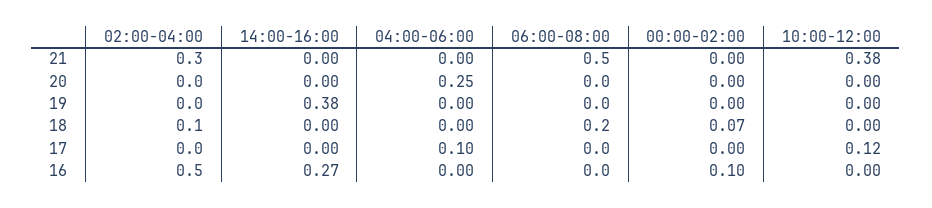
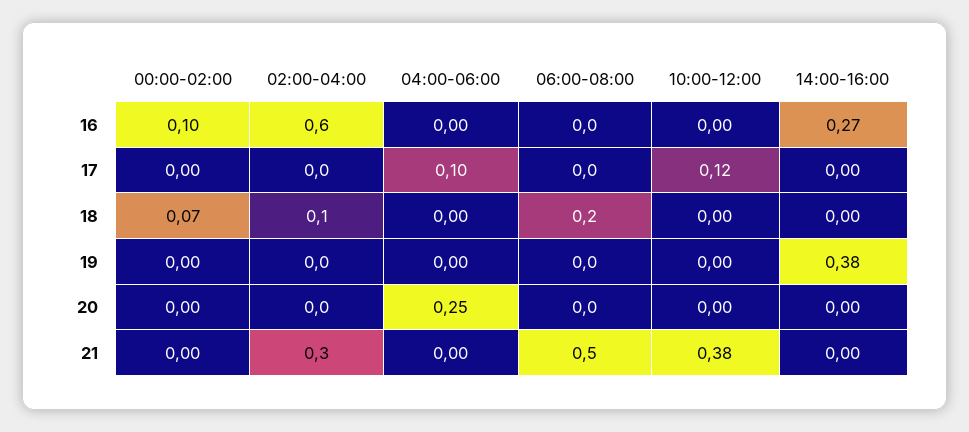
02:00-04:00, 16: 0.5 -> 0.6

